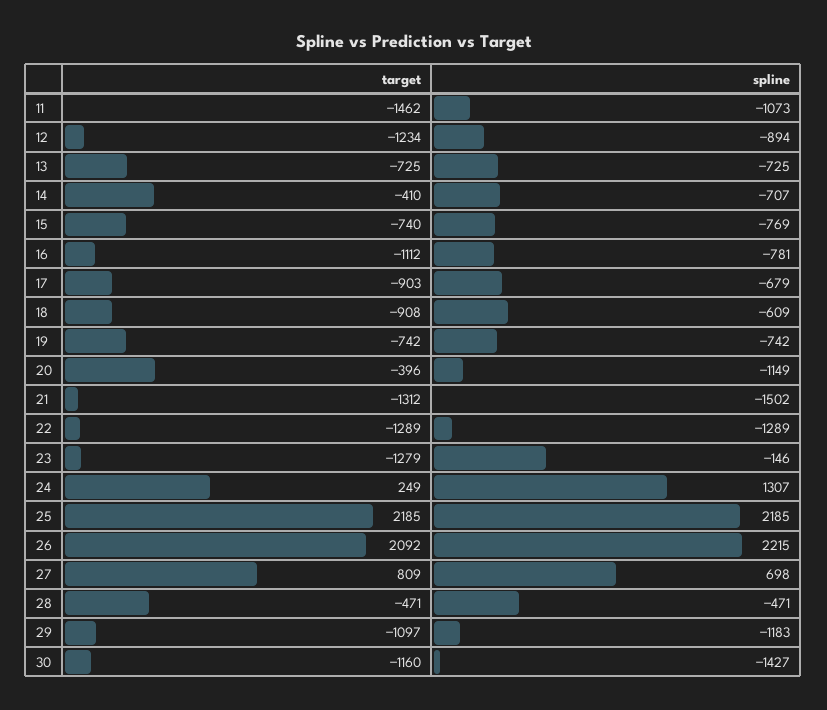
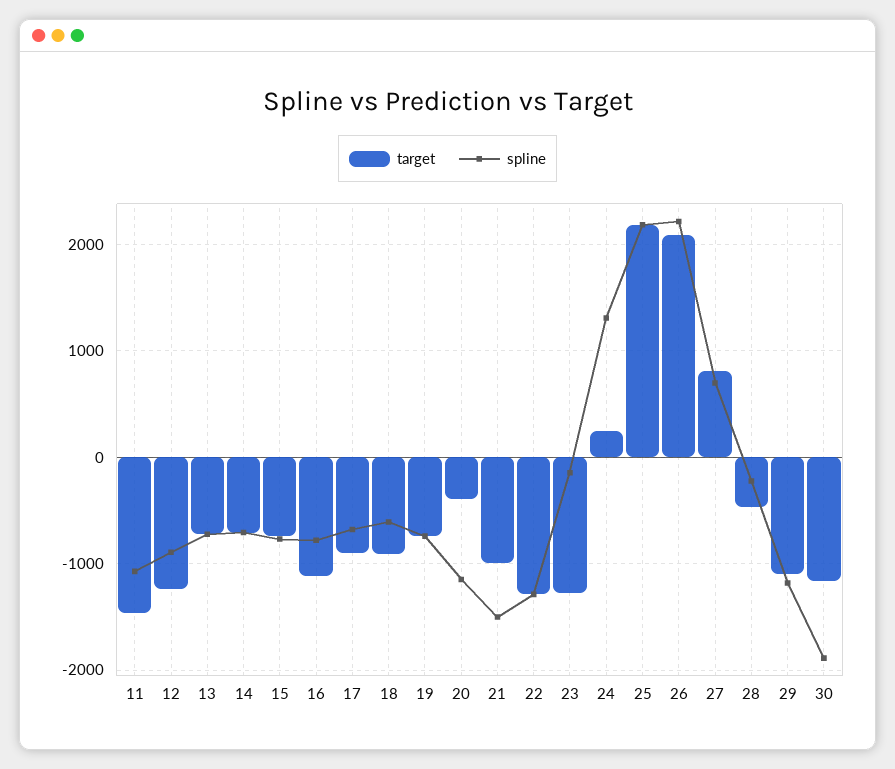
target, 14: -410 -> -700
target, 21: -1312 -> -1000
spline, 28: -471 -> -200
spline, 30: -1427 -> -1900

